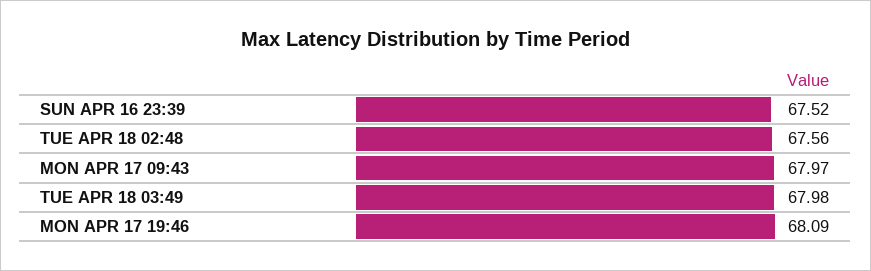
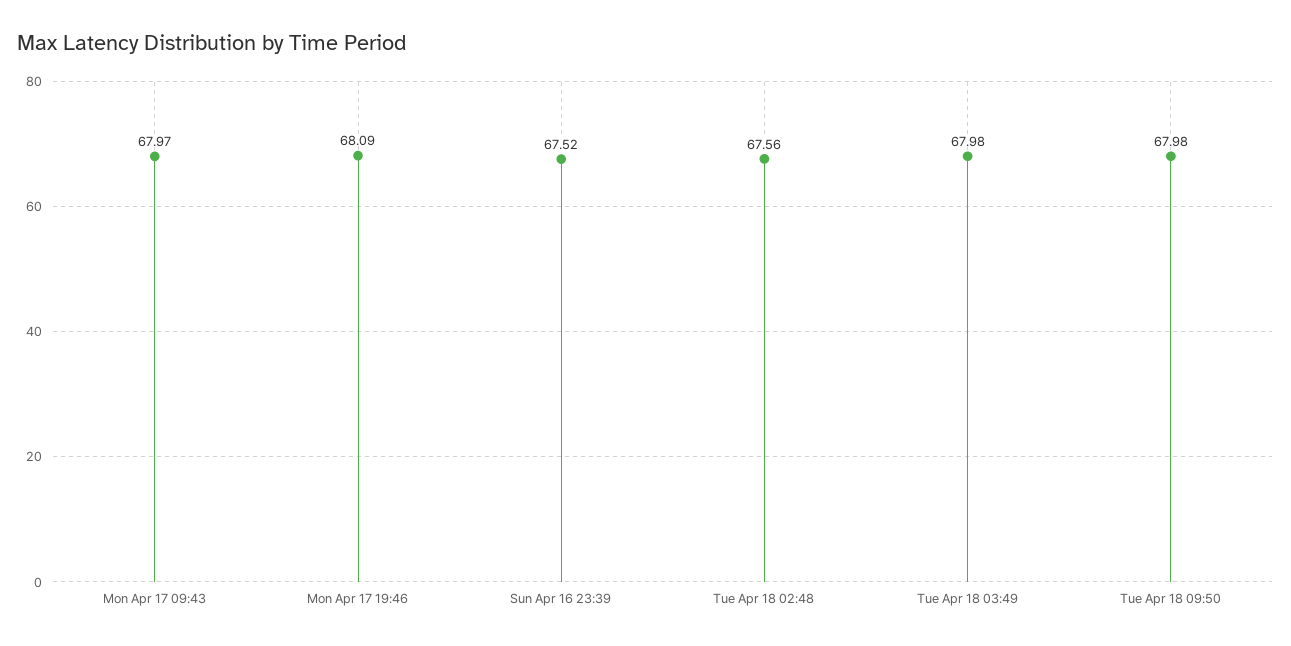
Tue Apr 18 09:50: none -> 67.98

